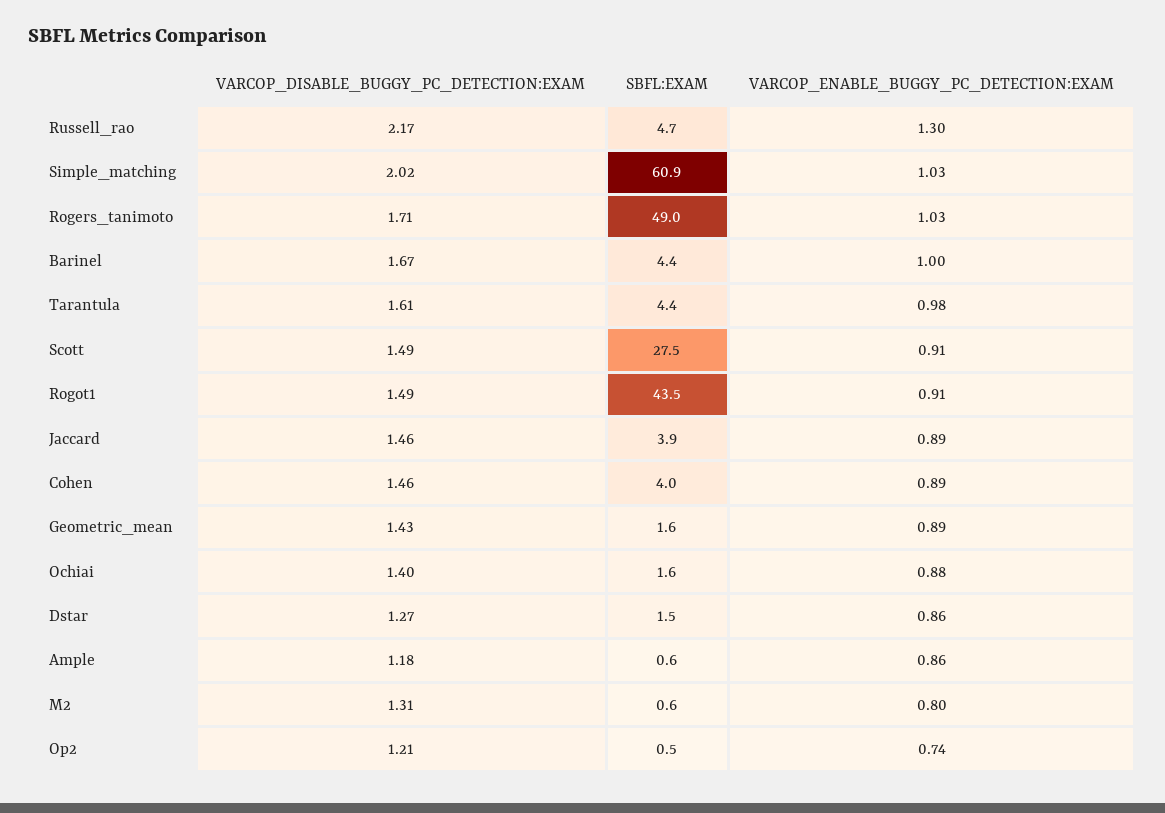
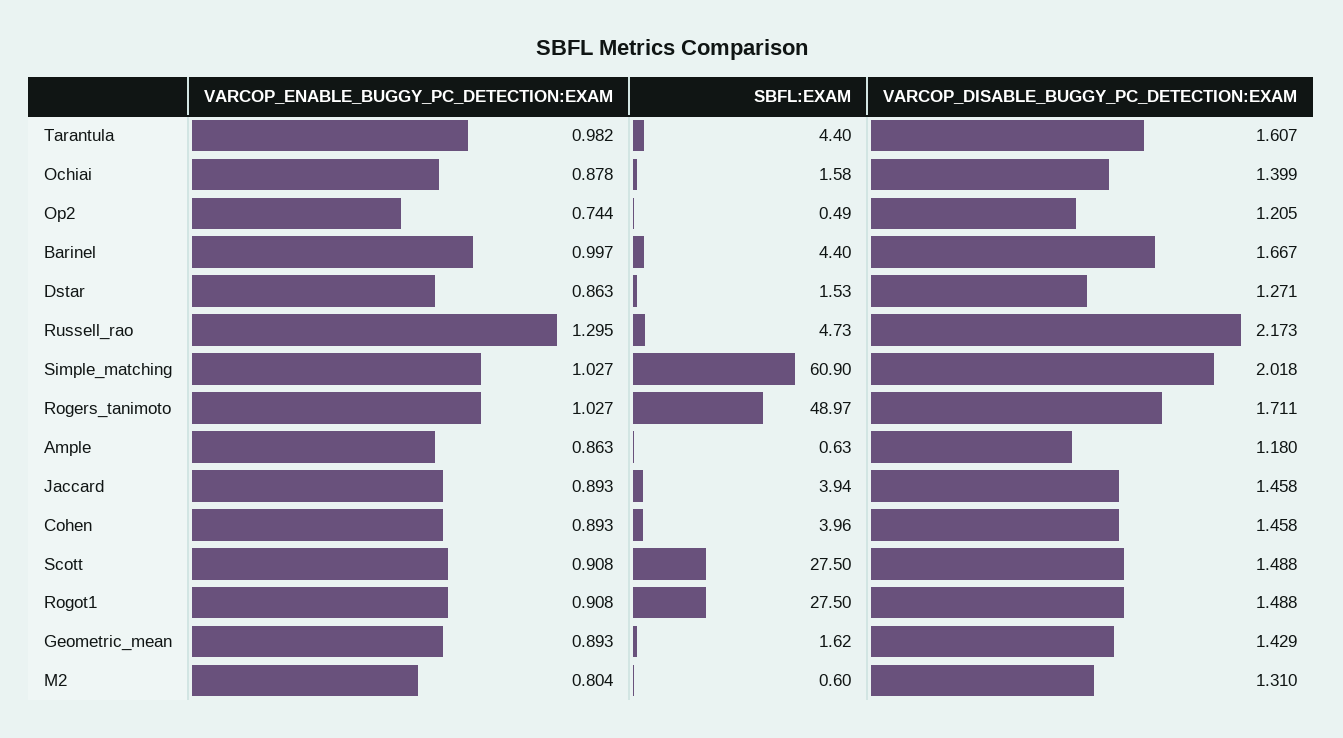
SBFL:EXAM, Rogot1: 43.5 -> 27.5

